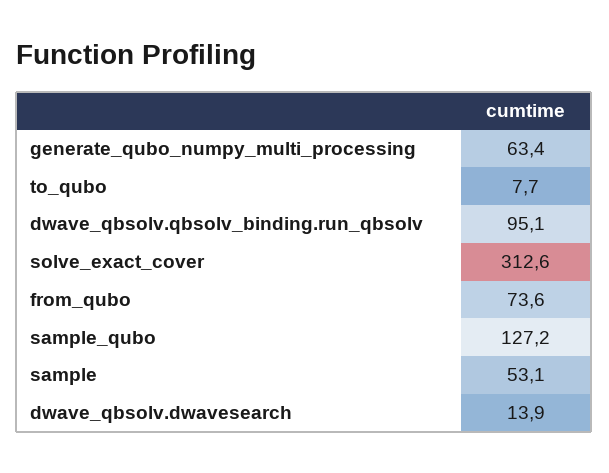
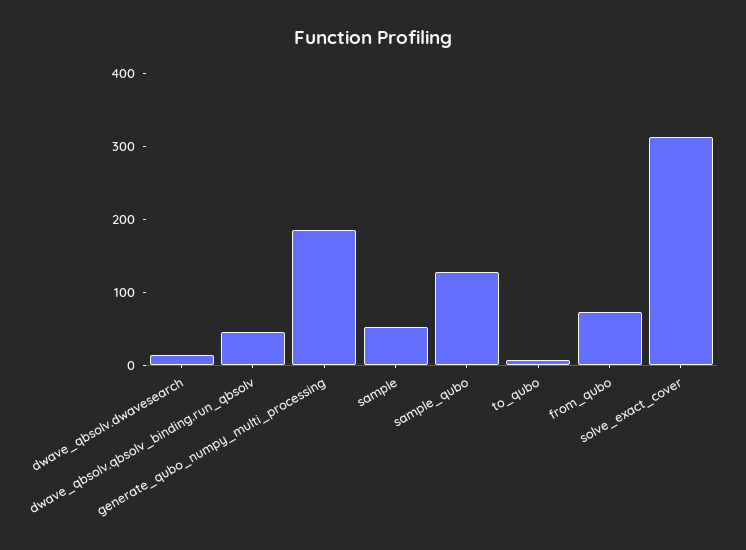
generate_qubo_numpy_multi_processing: 63.4 -> 180
dwave_qbsolv.qbsolv_binding.run_qbsolv: 95.1 -> 40

